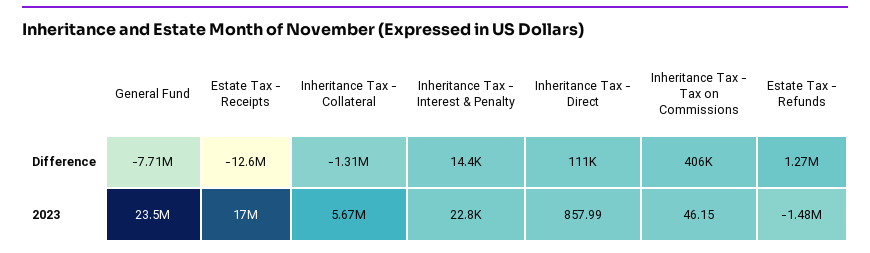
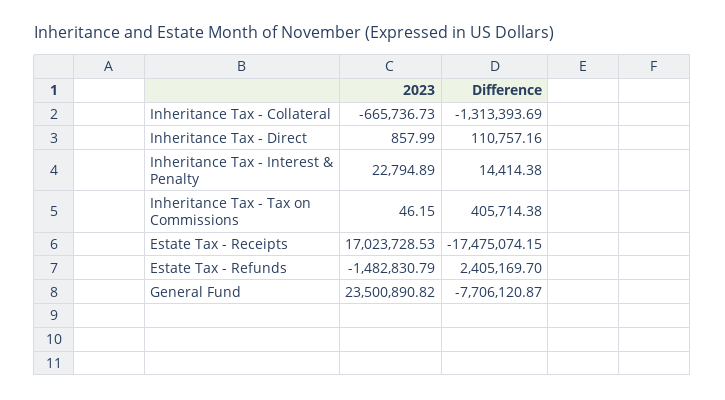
Estate Tax - Receipts, Difference: -12600000 -> -17475074.15
Estate Tax - Refunds, Difference: 1270000 -> 2405169.7
Inheritance Tax - Collateral, 2023: 5670000 -> -665736.73

